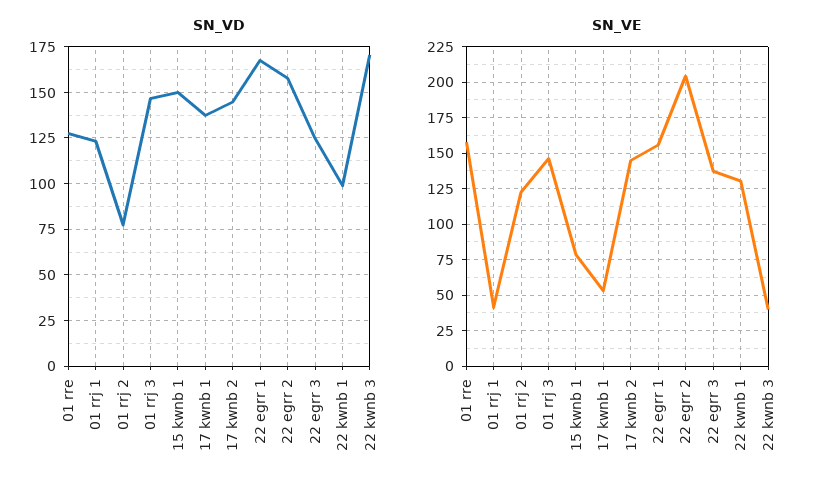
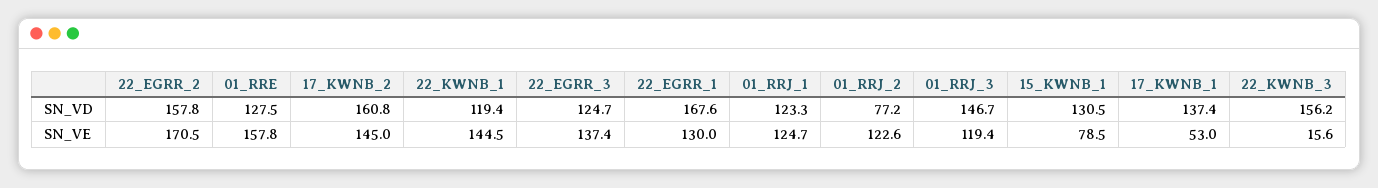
SN_VD, 15 kwnb 1: 150 -> 130.5
SN_VD, 17 kwnb 2: 145 -> 160.8
SN_VD, 22 kwnb 1: 100 -> 119.4
SN_VD, 22 kwnb 3: 170 -> 156.2
SN_VE, 01 rrj 1: 40 -> 124.7
SN_VE, 01 rrj 3: 145 -> 119.4
SN_VE, 22 egrr 1: 155 -> 130
SN_VE, 22 egrr 2: 205 -> 170.5
SN_VE, 22 kwnb 1: 130 -> 144.5
SN_VE, 22 kwnb 3: 40 -> 15.6

